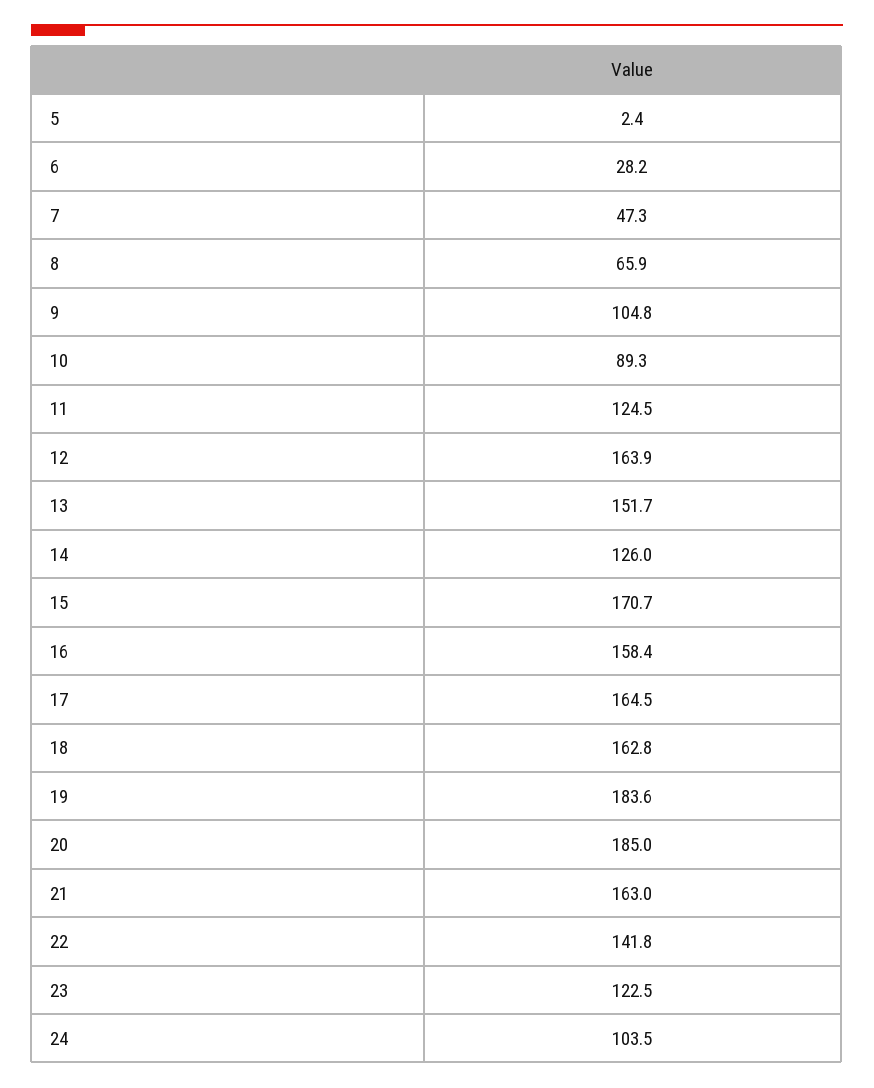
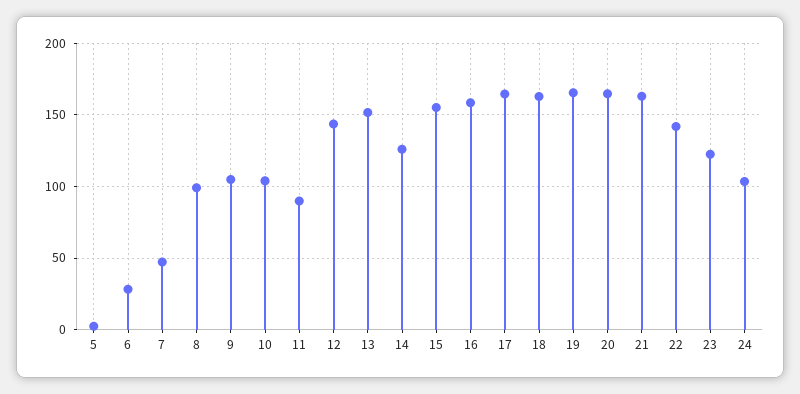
8: 65.9 -> 100
10: 89.3 -> 105
11: 124.5 -> 90
12: 163.9 -> 145
15: 170.7 -> 155
19: 183.6 -> 165
20: 185 -> 165

